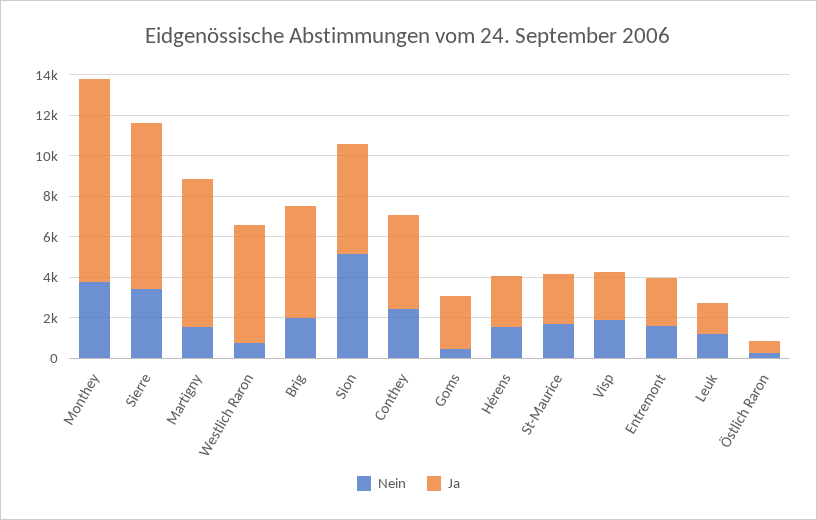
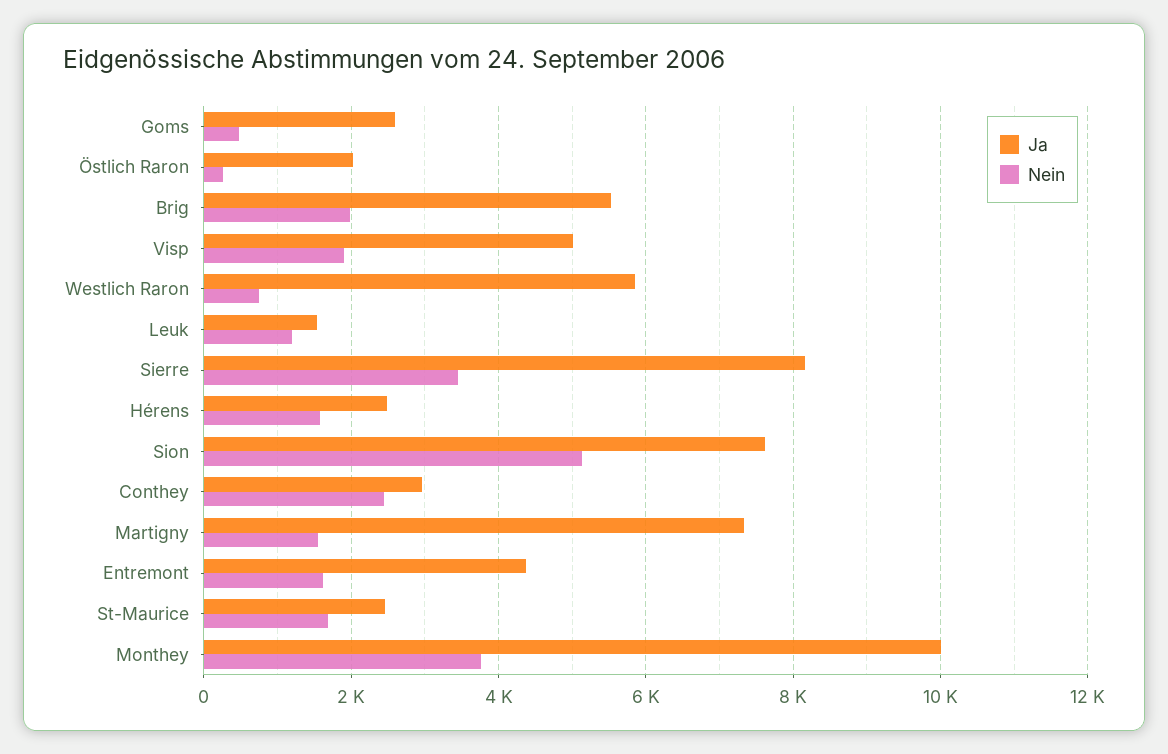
Ja, Sion: 5500 -> 7600
Ja, Conthey: 4500 -> 3000
Ja, Visp: 2500 -> 5000
Ja, Entremont: 2500 -> 4400
Ja, Östlich Raron: 500 -> 2000

